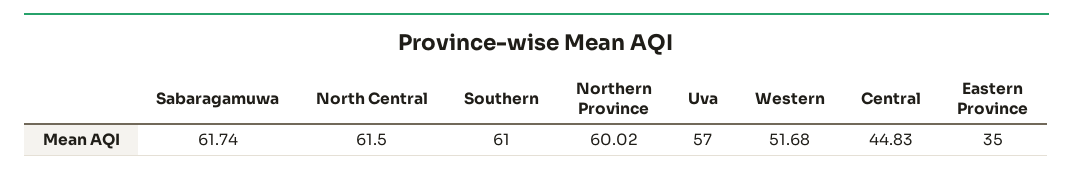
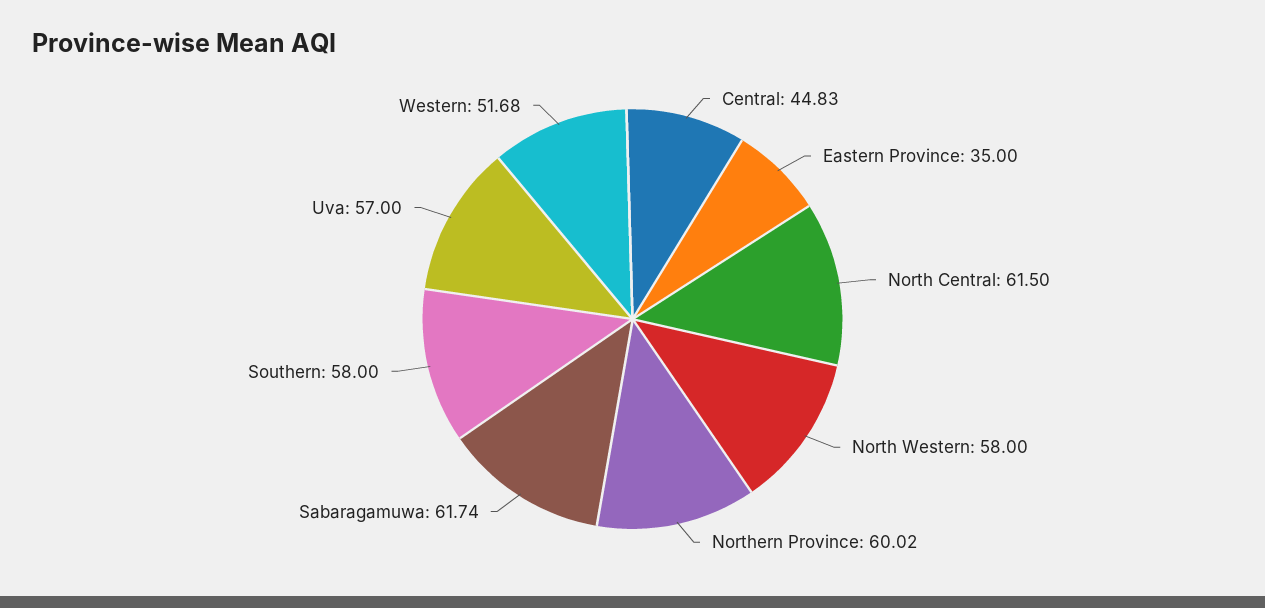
Southern: 61 -> 58
North Western: none -> 58

